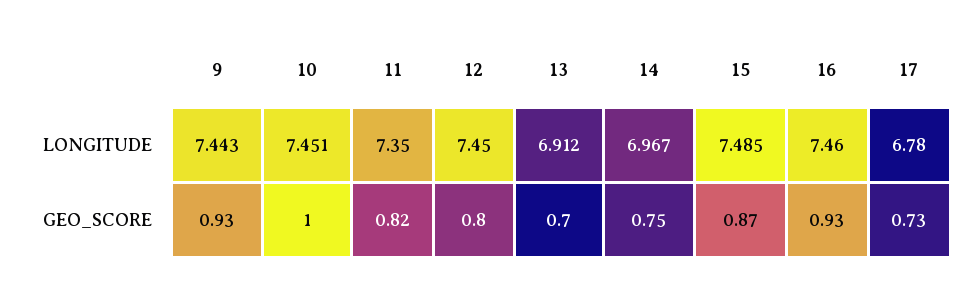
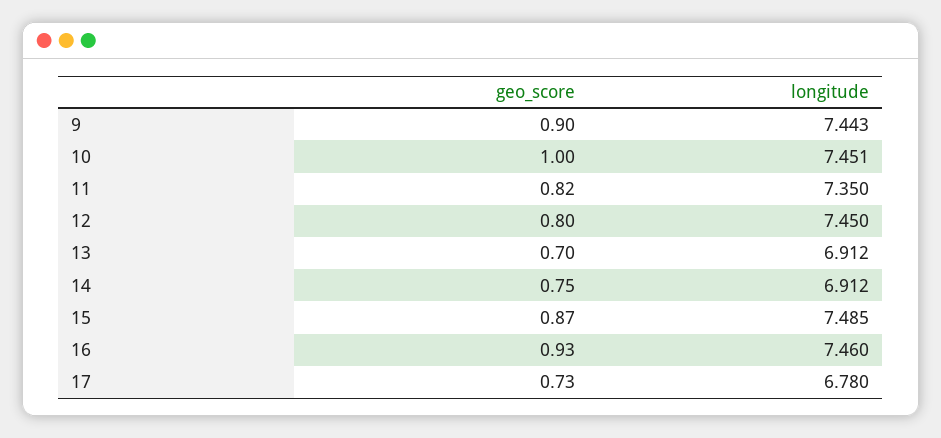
14, LONGITUDE: 6.967 -> 6.912
9, GEO_SCORE: 0.93 -> 0.9

